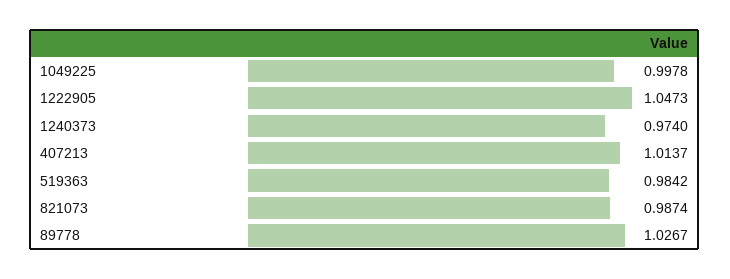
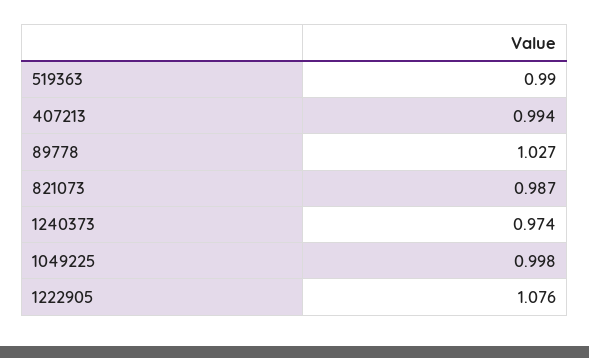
1222905: 1.0473 -> 1.076
407213: 1.0137 -> 0.994
519363: 0.9842 -> 0.99

